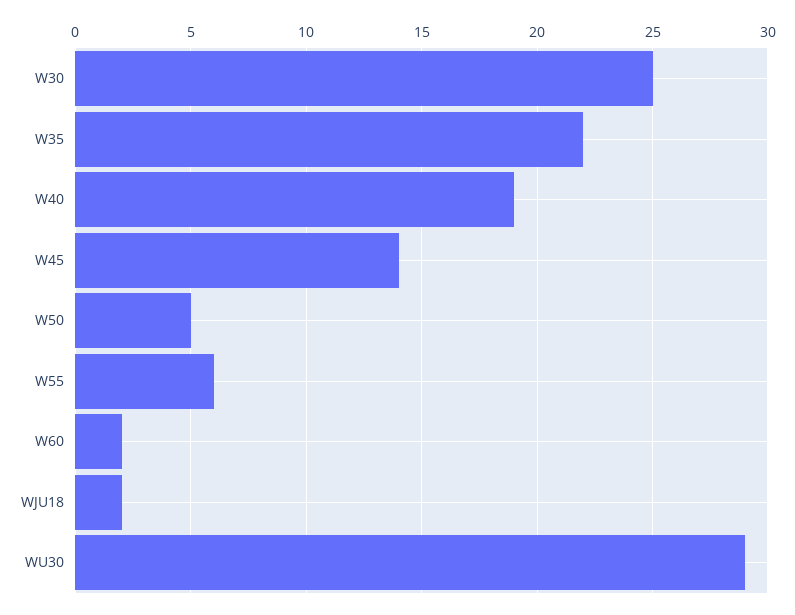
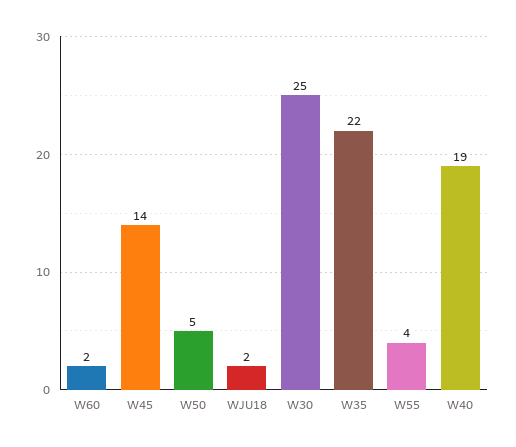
W55: 6 -> 4
WU30: 29 -> none

